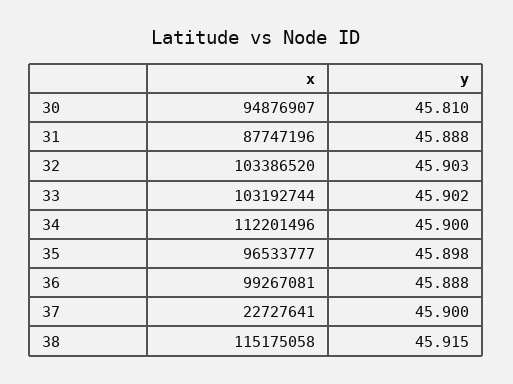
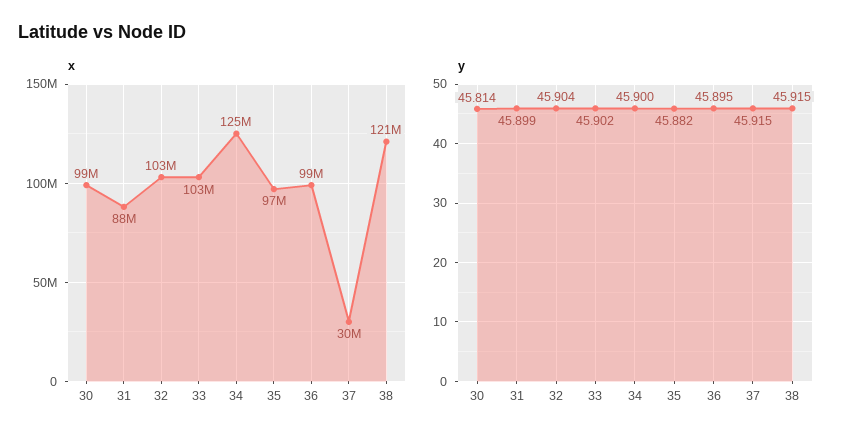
x, 30: 94876907 -> 99000000
y, 30: 45.81 -> 45.814
y, 31: 45.888 -> 45.899
y, 32: 45.903 -> 45.904
x, 34: 112201496 -> 125000000
y, 35: 45.898 -> 45.882
y, 36: 45.888 -> 45.895
x, 37: 22727641 -> 30000000
y, 37: 45.9 -> 45.915
x, 38: 115175058 -> 121000000

